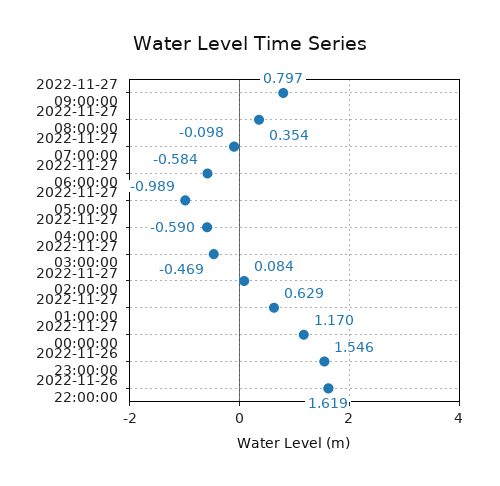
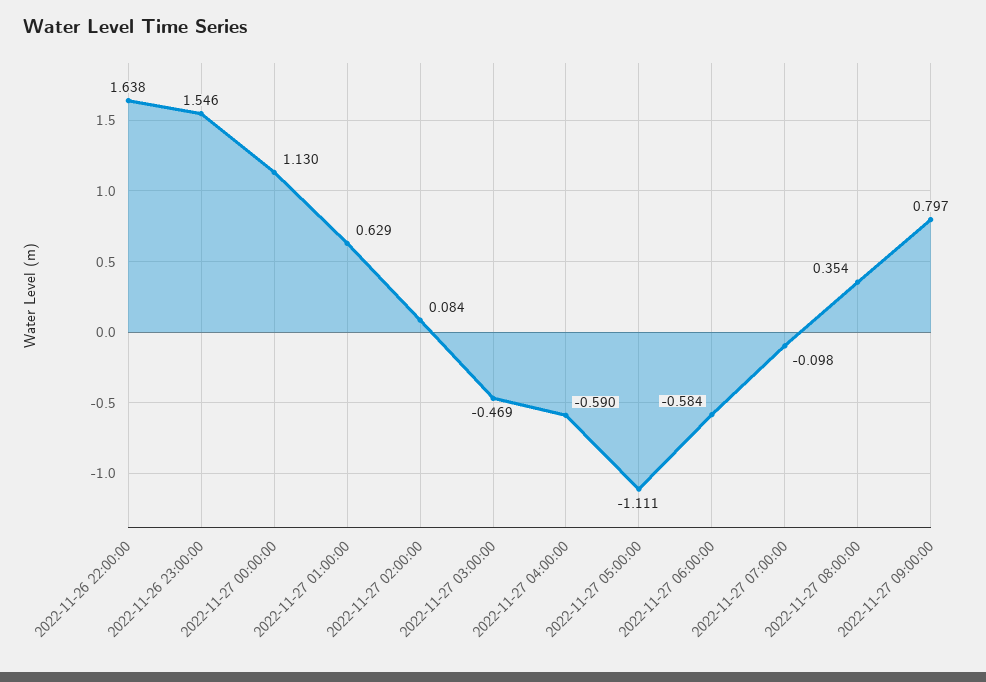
2022-11-27 05:00:00: -0.989 -> -1.111
2022-11-27 00:00:00: 1.17 -> 1.13
2022-11-26 22:00:00: 1.619 -> 1.638

